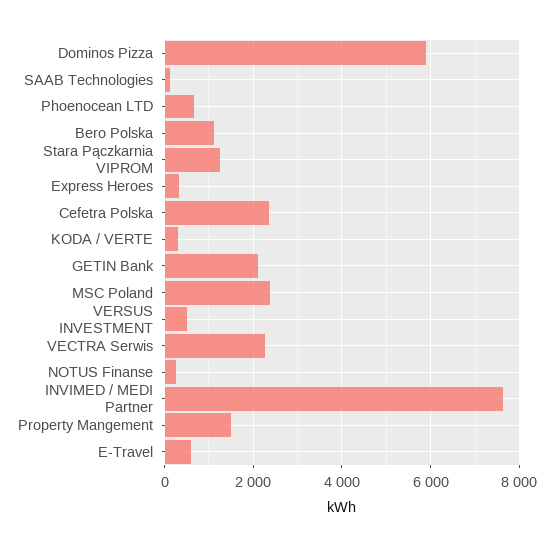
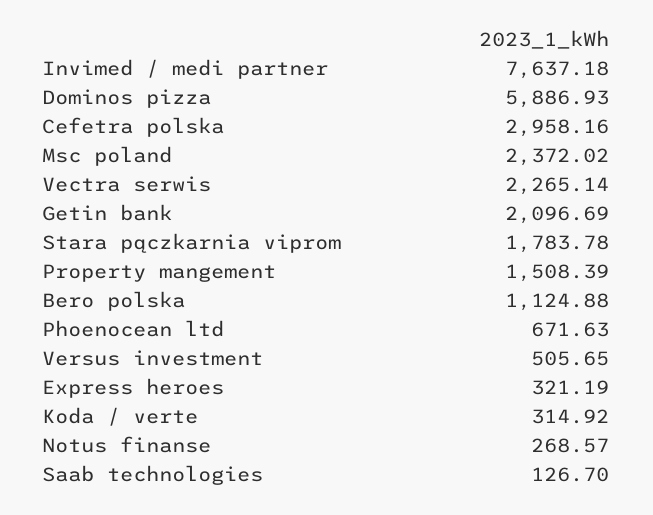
Stara Pączkarnia VIPROM: 1200 -> 1783.78
Cefetra Polska: 2400 -> 2958.16
E-Travel: 600 -> none

